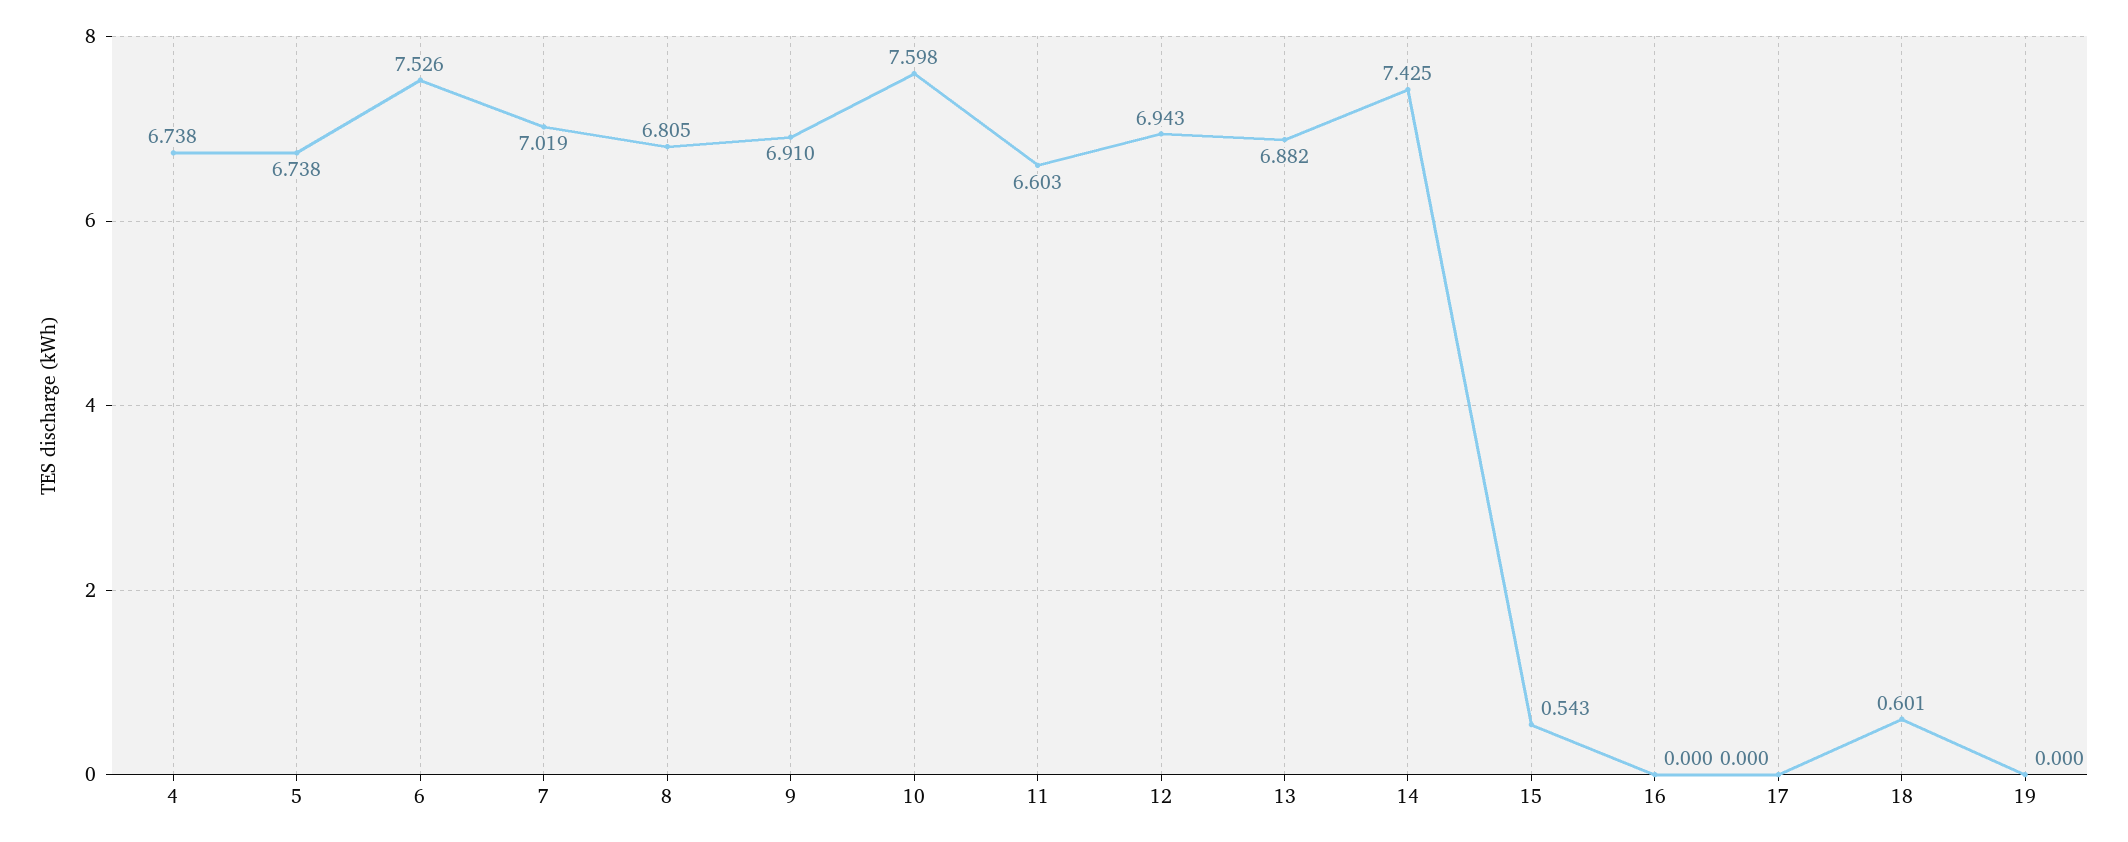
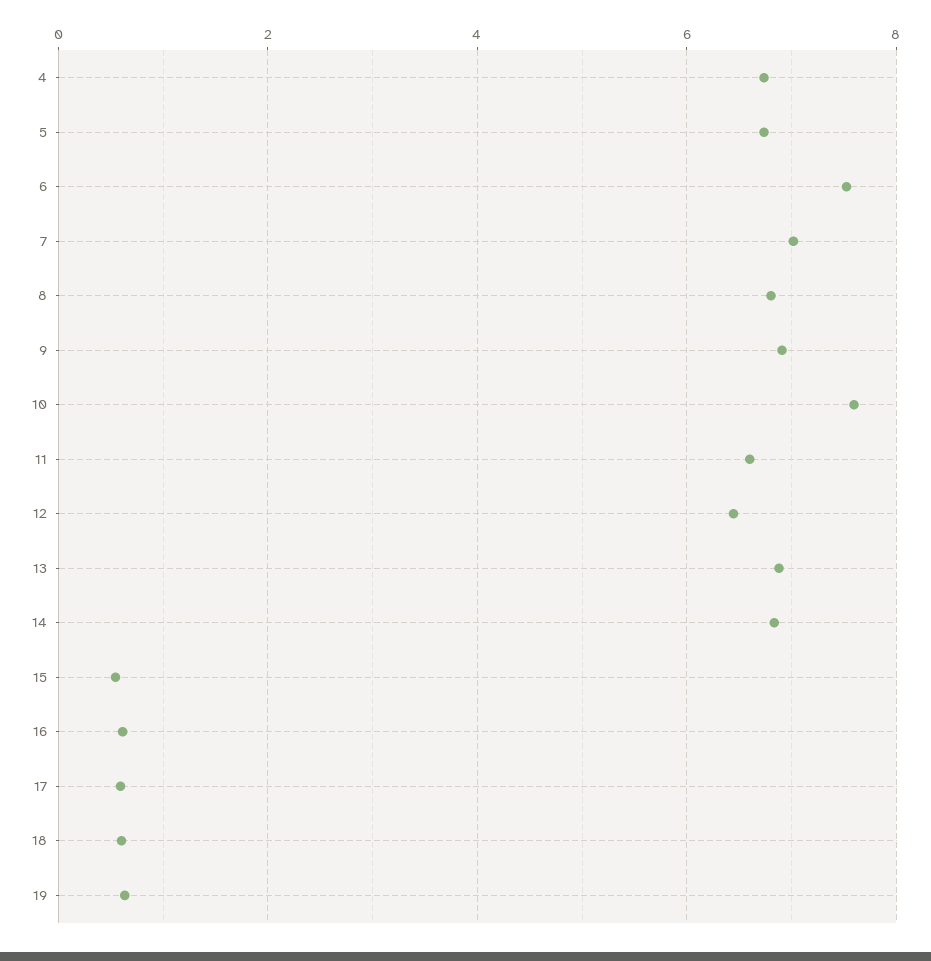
12: 6.943 -> 6.4
14: 7.425 -> 6.8
16: 0 -> 0.6
17: 0 -> 0.6
19: 0 -> 0.6

